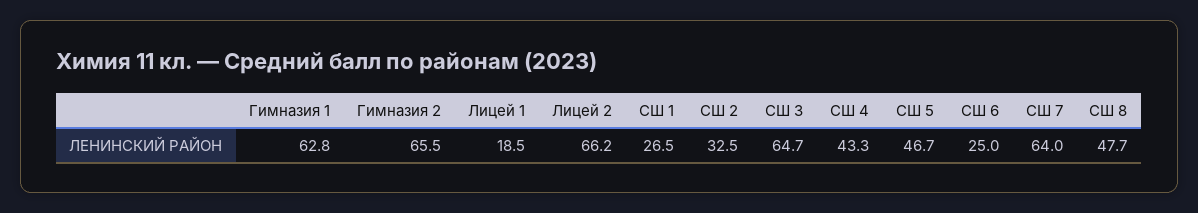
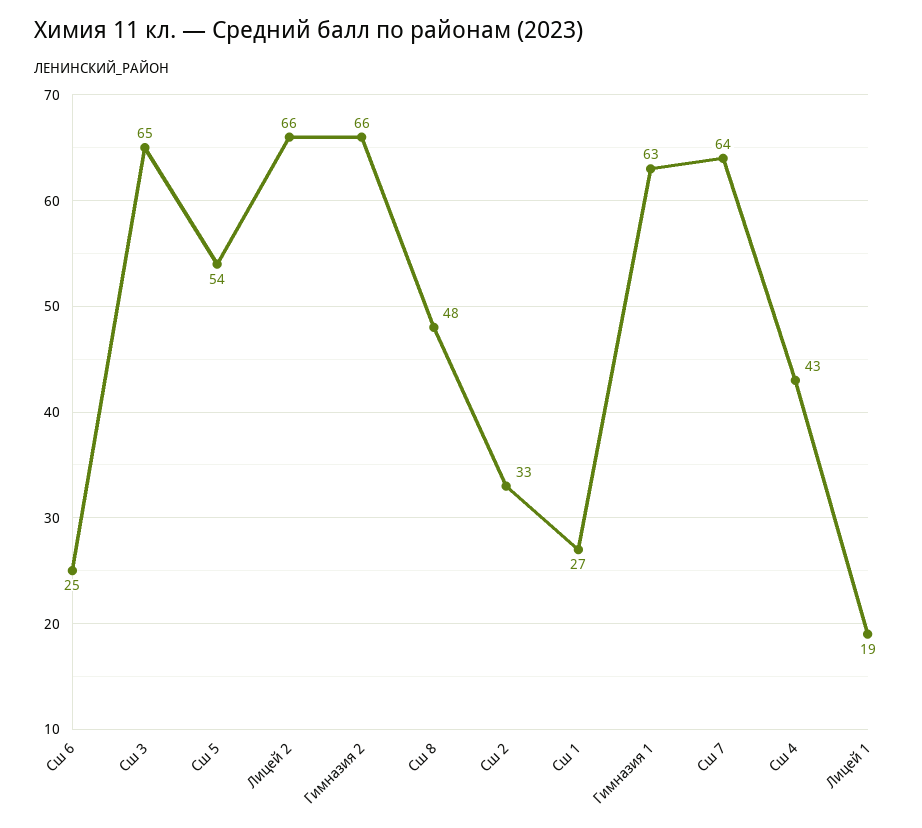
СШ 5: 46.7 -> 54

